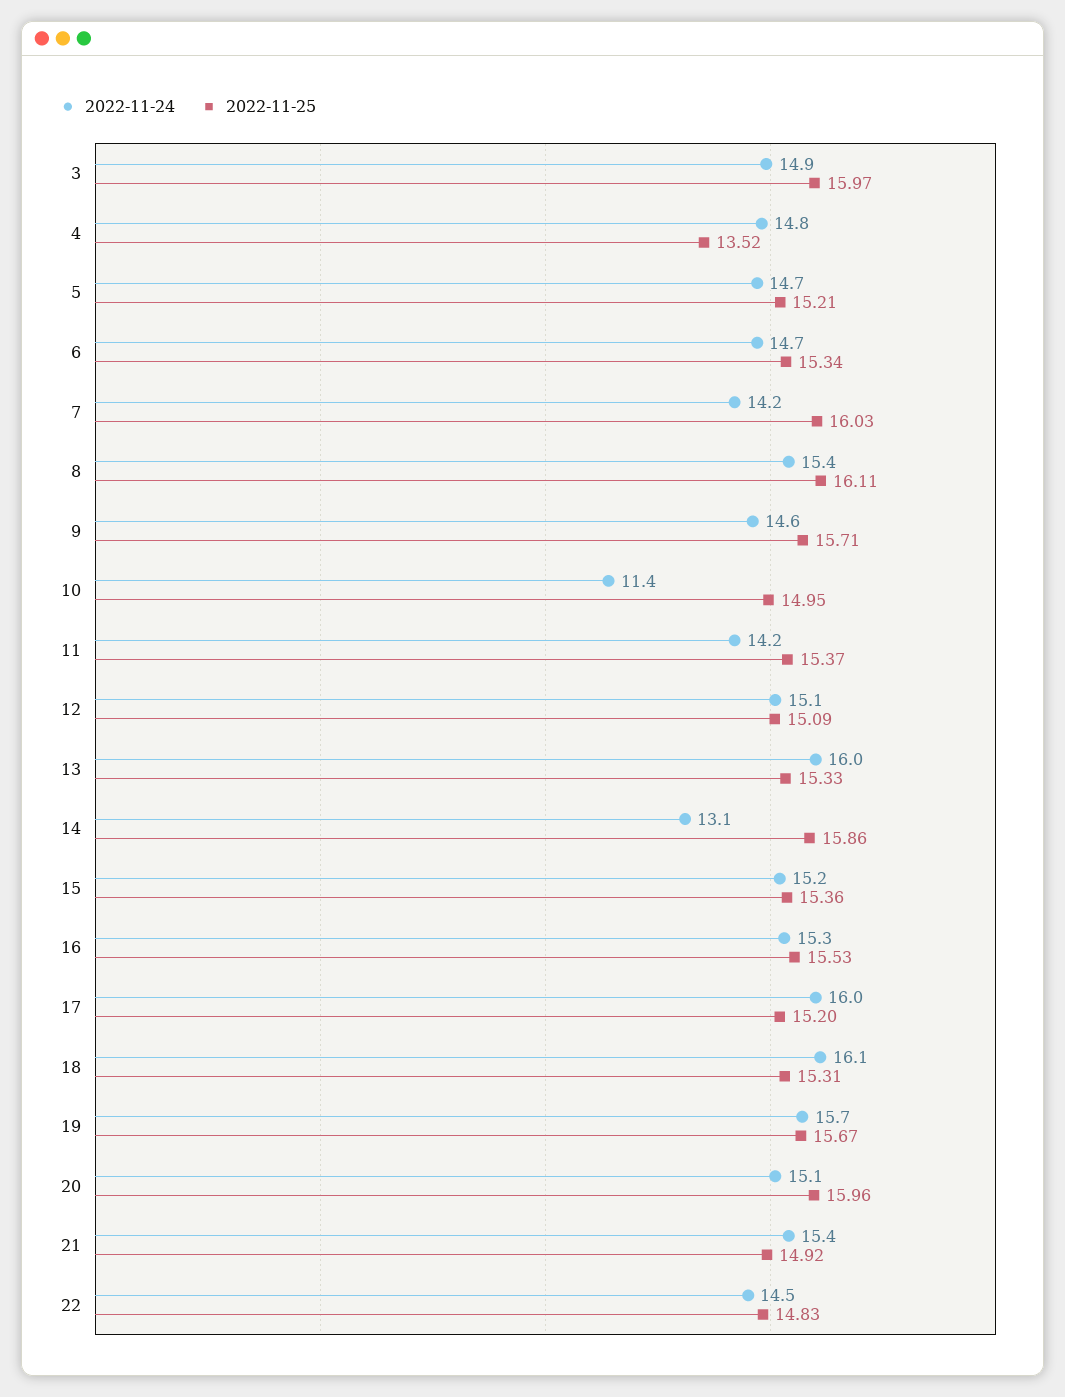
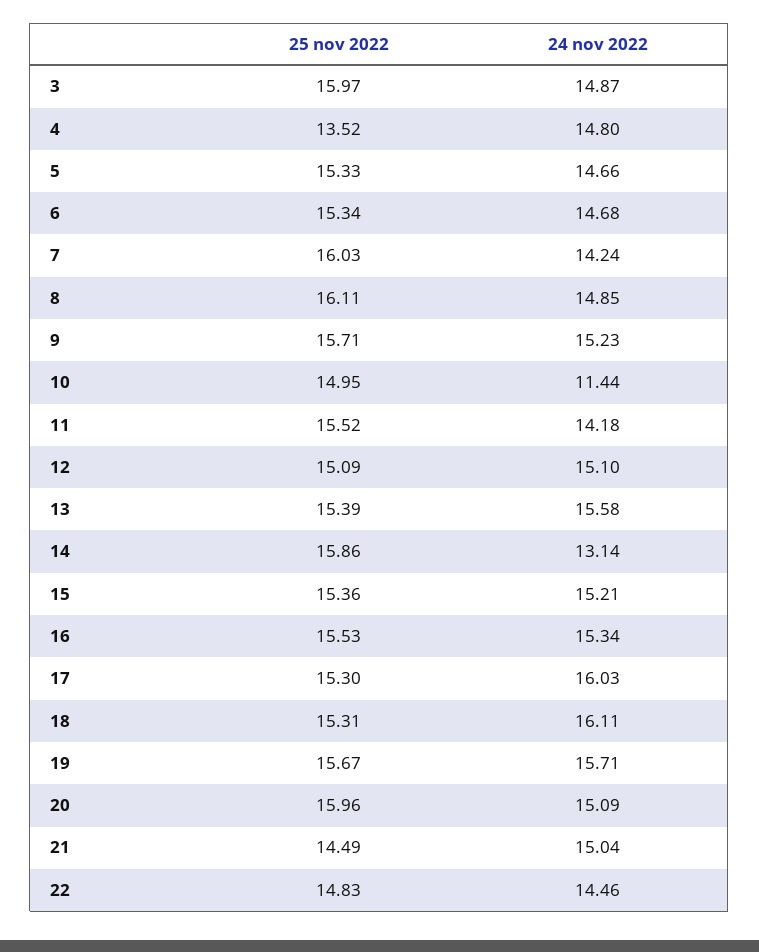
2022-11-25, 5: 15.21 -> 15.33
2022-11-24, 8: 15.4 -> 14.85
2022-11-24, 9: 14.6 -> 15.23
2022-11-25, 11: 15.37 -> 15.52
2022-11-24, 13: 16 -> 15.58
2022-11-25, 13: 15.33 -> 15.39
2022-11-25, 17: 15.2 -> 15.3
2022-11-24, 21: 15.4 -> 15.04
2022-11-25, 21: 14.92 -> 14.49

